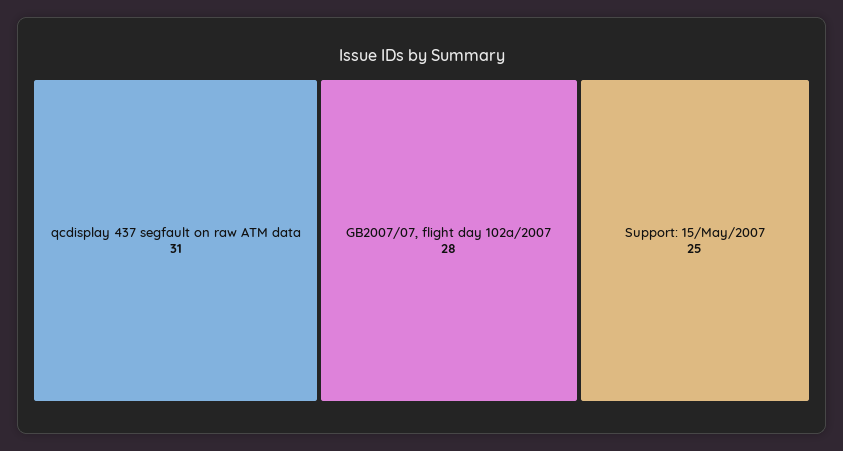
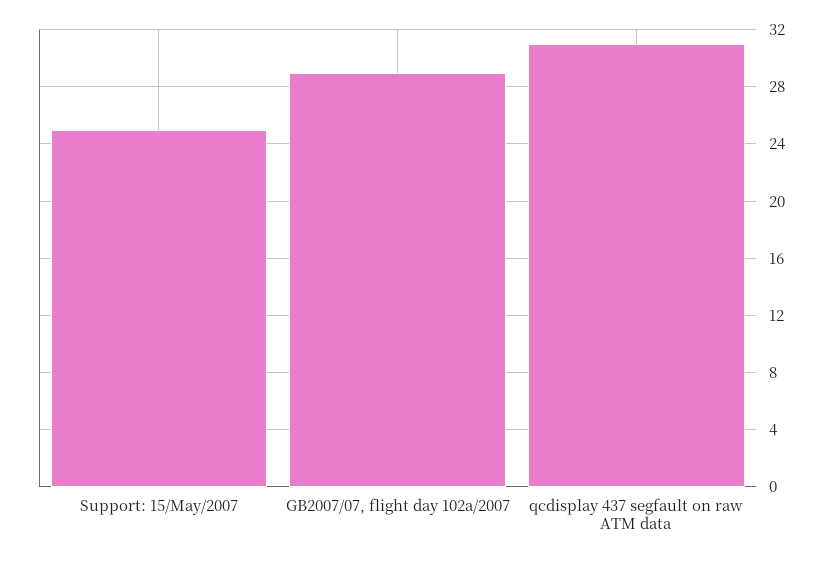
GB2007/07, flight day 102a/2007: 28 -> 29

